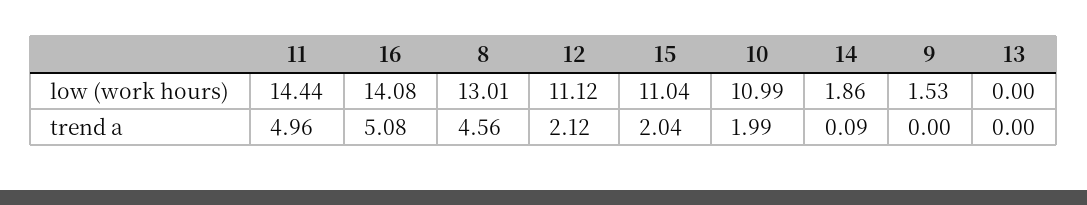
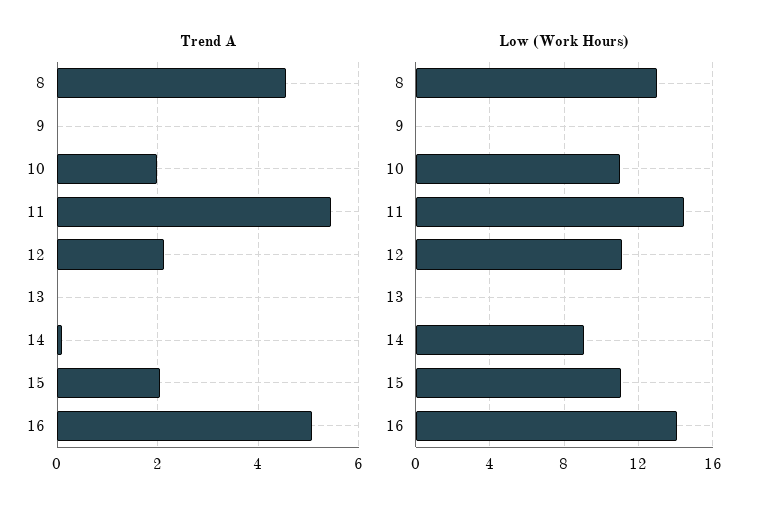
low (work hours), 14: 1.86 -> 9
low (work hours), 9: 1.53 -> 0
trend a, 11: 4.96 -> 5.4

